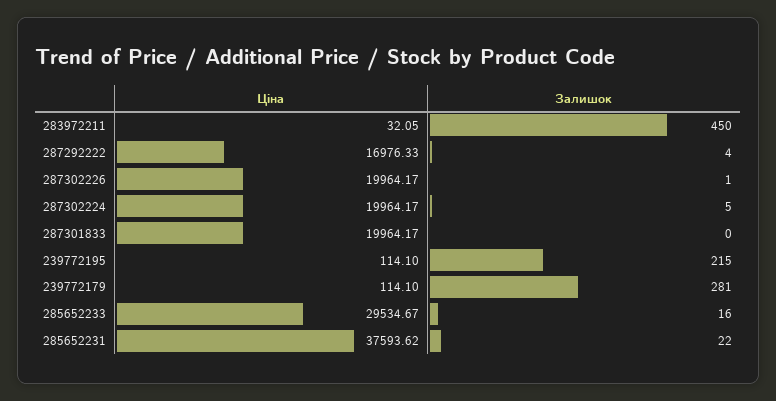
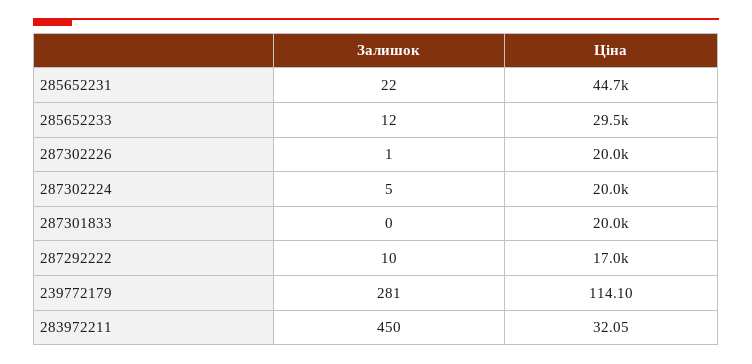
Залишок, 287292222: 4 -> 10
Ціна, 239772195: 114.1 -> none
Залишок, 239772195: 215 -> none
Залишок, 285652233: 16 -> 12
Ціна, 285652231: 37593.62 -> 44700

